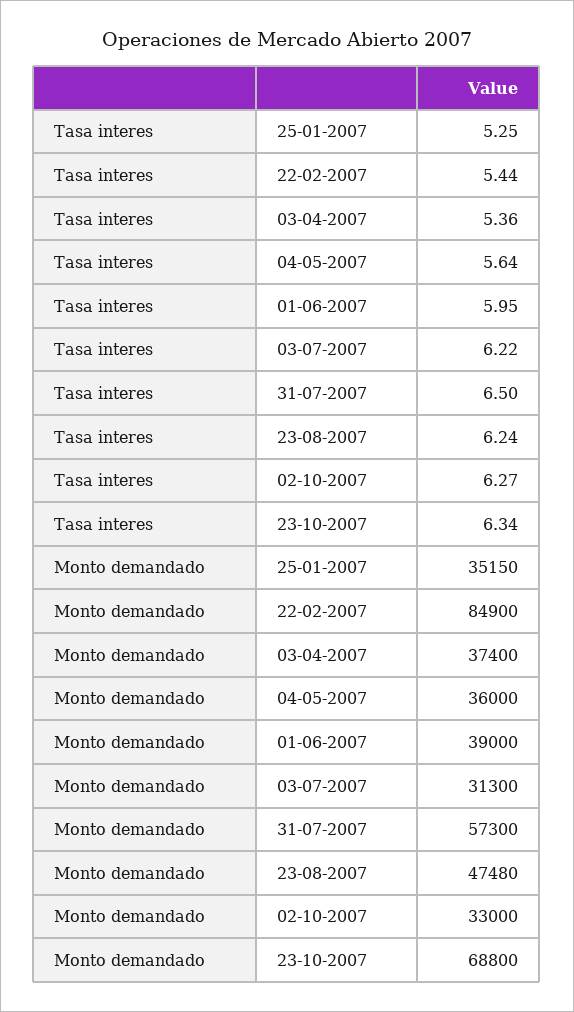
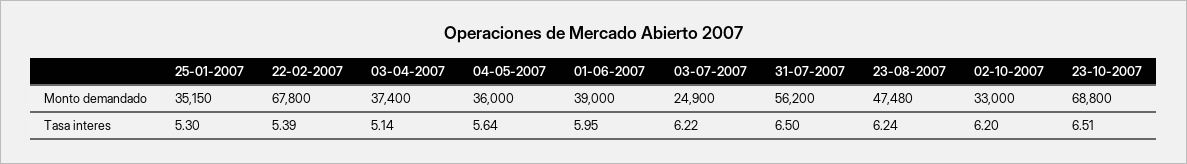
Tasa interes, 25-01-2007: 5.25 -> 5.3
Tasa interes, 22-02-2007: 5.44 -> 5.39
Tasa interes, 03-04-2007: 5.36 -> 5.14
Tasa interes, 02-10-2007: 6.27 -> 6.2
Tasa interes, 23-10-2007: 6.34 -> 6.51
Monto demandado, 22-02-2007: 84900 -> 67800
Monto demandado, 03-07-2007: 31300 -> 24900
Monto demandado, 31-07-2007: 57300 -> 56200

